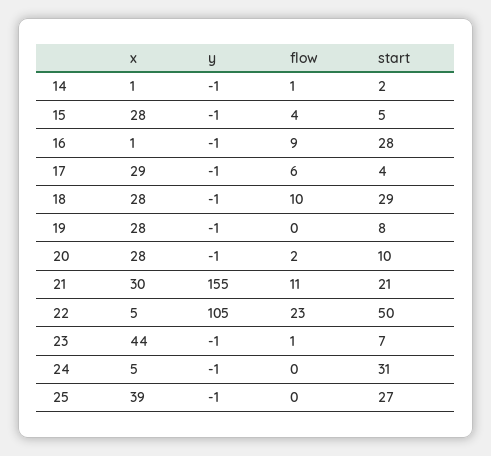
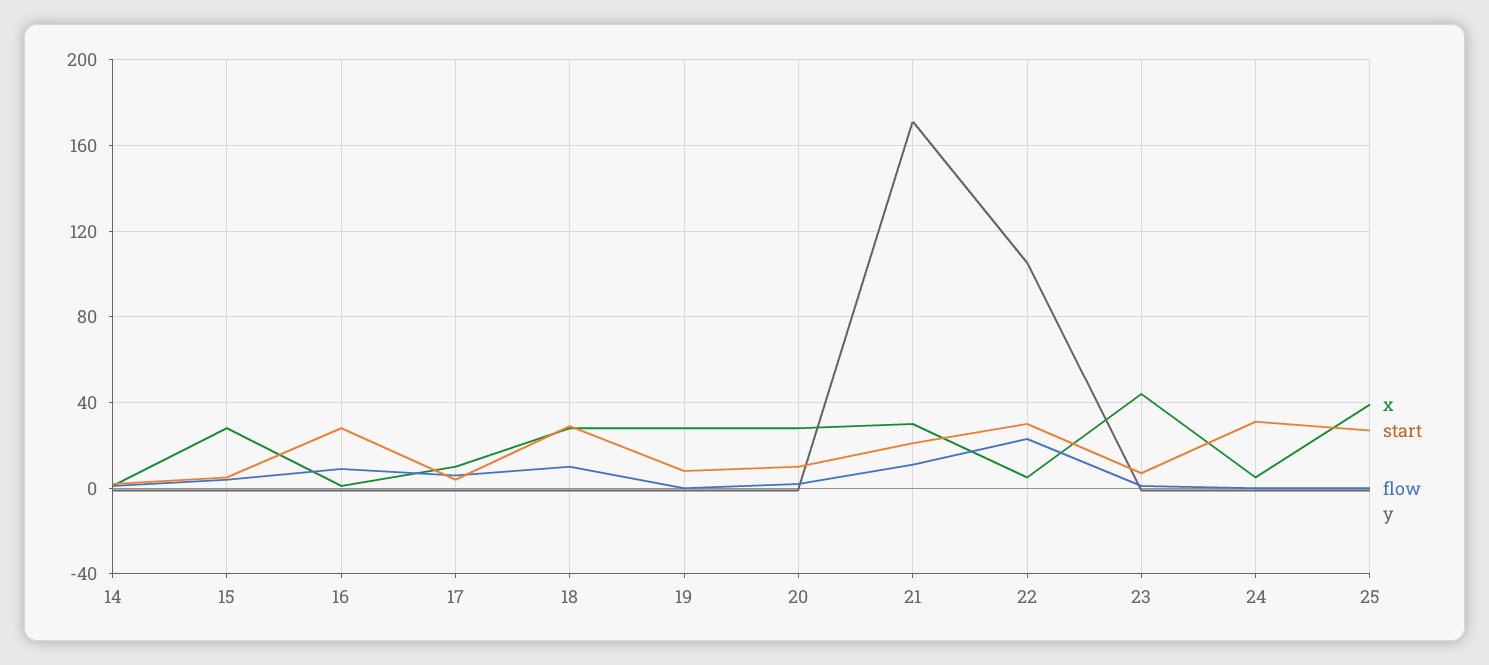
x, 17: 29 -> 10
y, 21: 155 -> 170
start, 22: 50 -> 30

